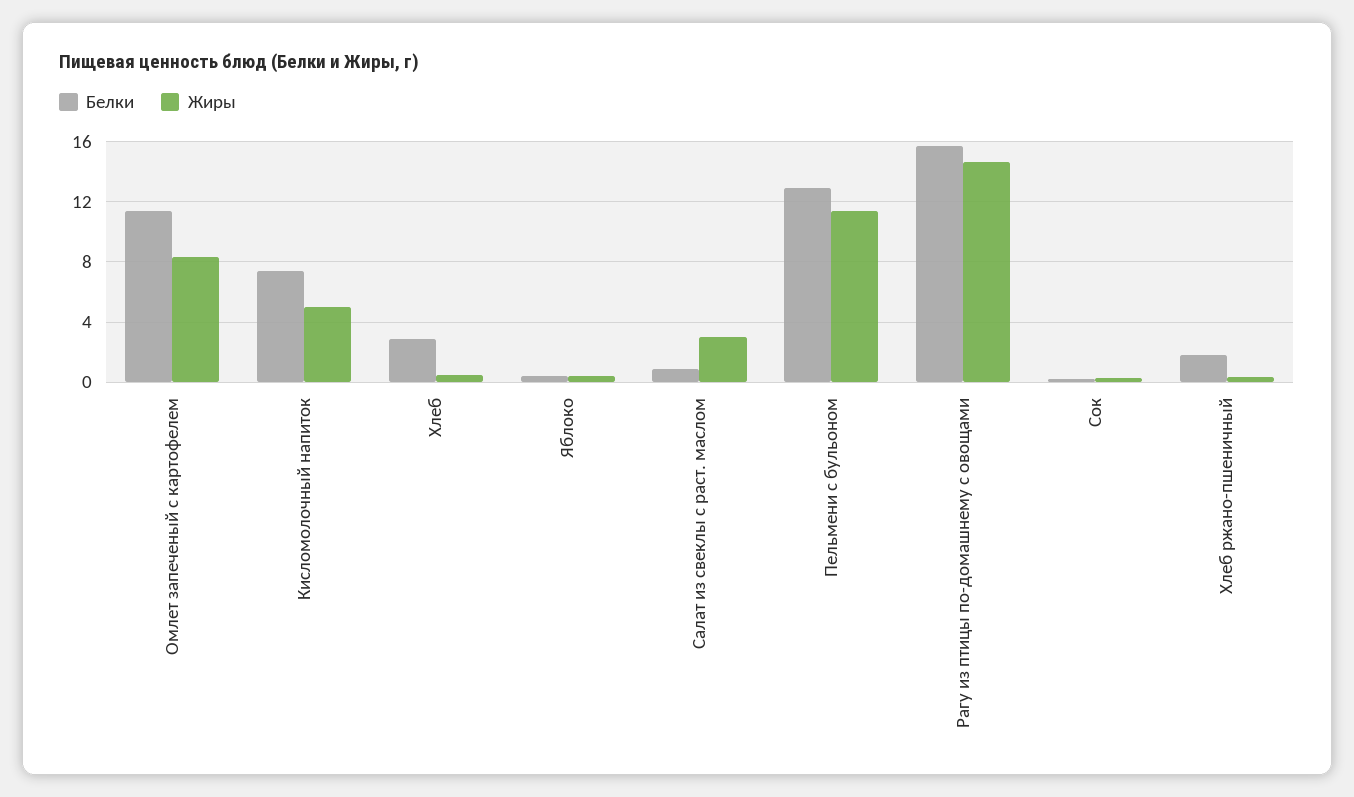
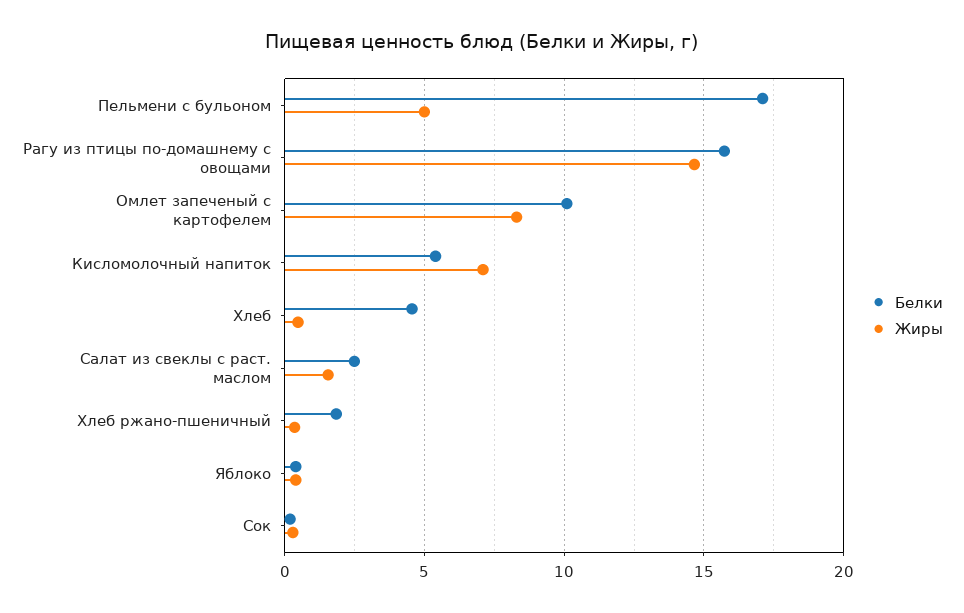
Белки, Омлет запеченый с картофелем: 11.5 -> 10
Белки, Кисломолочный напиток: 7.5 -> 5.5
Жиры, Кисломолочный напиток: 5 -> 7
Белки, Хлеб: 3 -> 4.5
Белки, Салат из свеклы с раст. маслом: 1 -> 2.5
Жиры, Салат из свеклы с раст. маслом: 3 -> 1.5
Белки, Пельмени с бульоном: 13 -> 17
Жиры, Пельмени с бульоном: 11.5 -> 5

